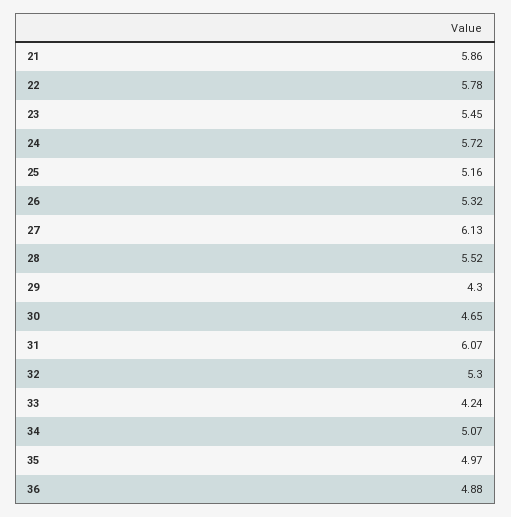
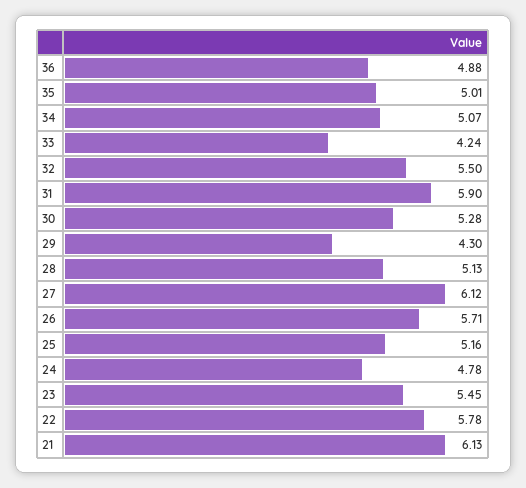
21: 5.86 -> 6.13
24: 5.72 -> 4.78
26: 5.32 -> 5.71
27: 6.13 -> 6.12
28: 5.52 -> 5.13
30: 4.65 -> 5.28
31: 6.07 -> 5.9
32: 5.3 -> 5.5
35: 4.97 -> 5.01

